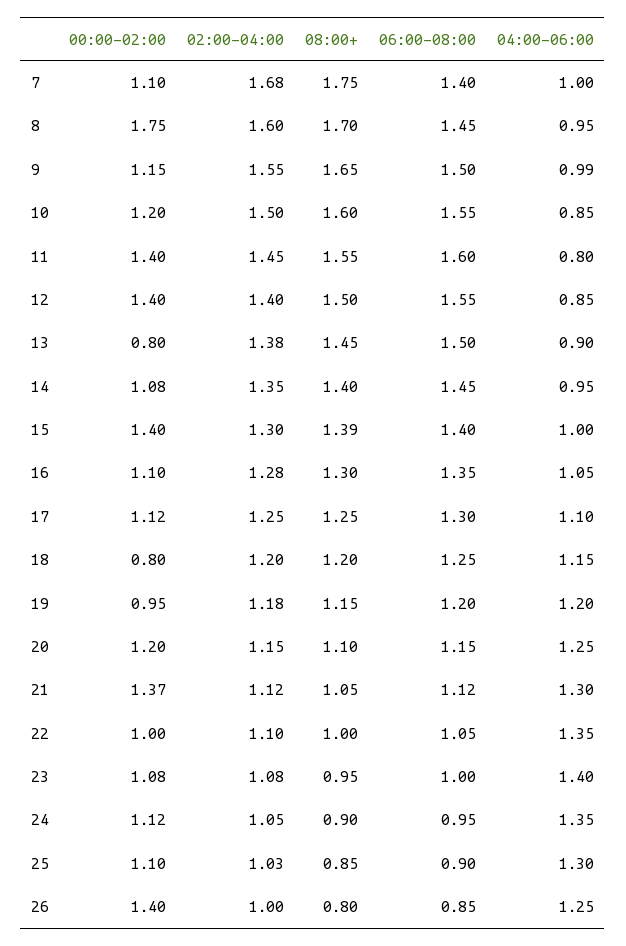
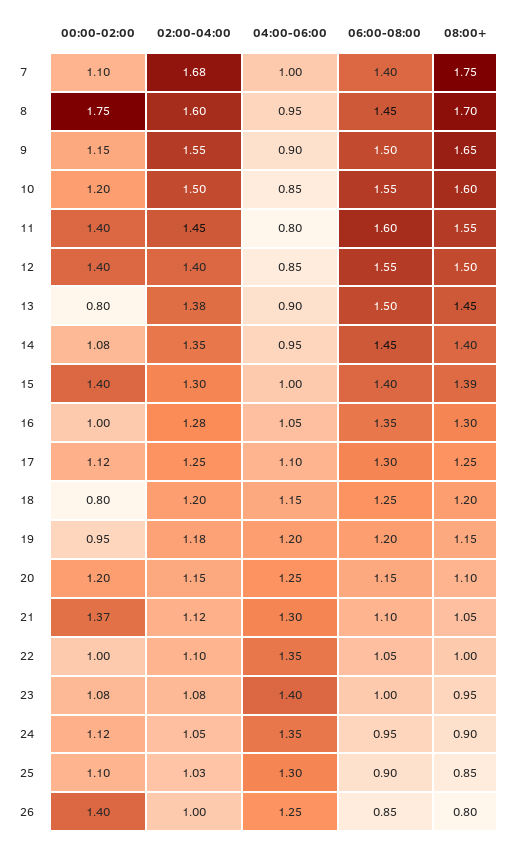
04:00-06:00, 9: 0.99 -> 0.9
00:00-02:00, 16: 1.1 -> 1
06:00-08:00, 21: 1.12 -> 1.1

